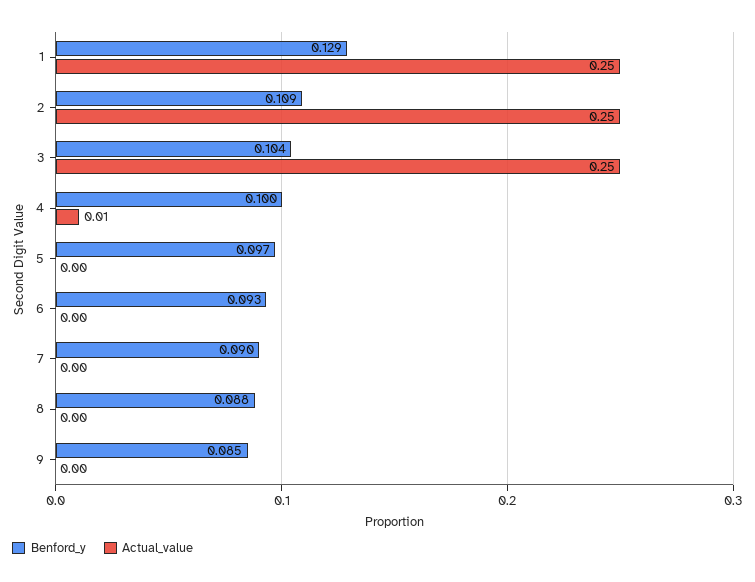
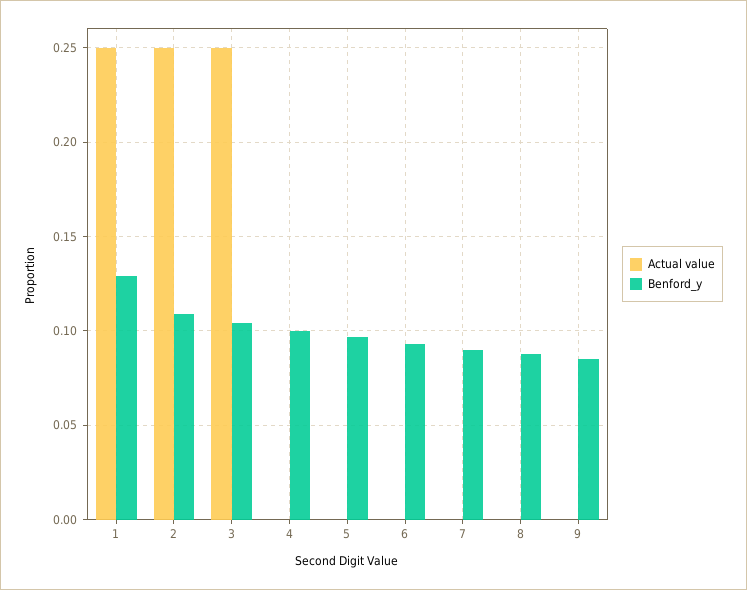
Actual_value, 4: 0.01 -> 0

